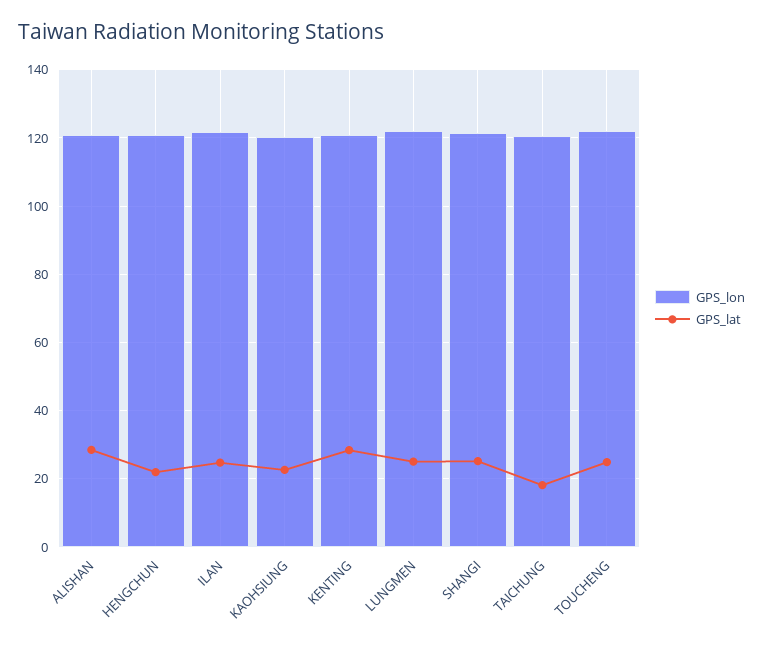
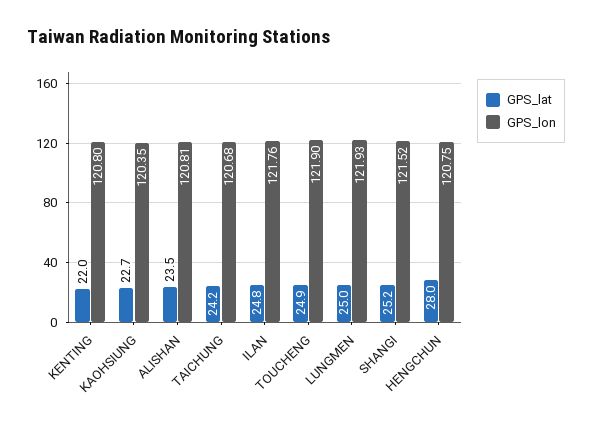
GPS_lat, ALISHAN: 28 -> 23.5
GPS_lat, HENGCHUN: 22 -> 28
GPS_lat, KENTING: 28 -> 22
GPS_lat, TAICHUNG: 18 -> 24.2

